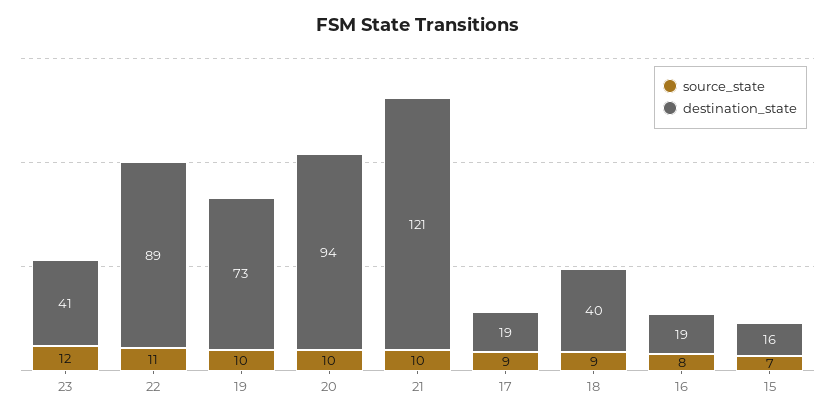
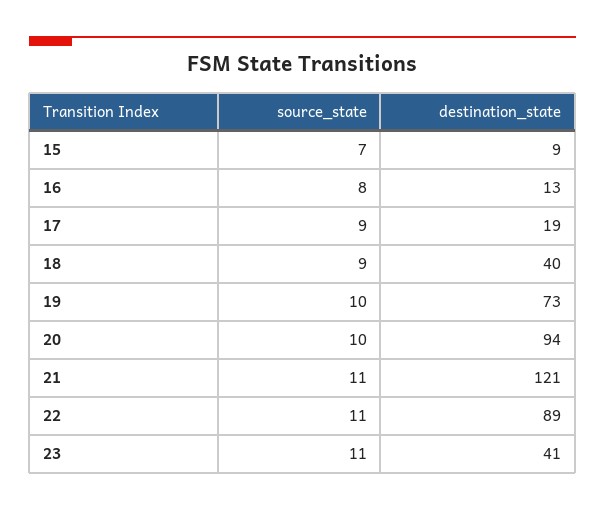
source_state, 23: 12 -> 11
source_state, 21: 10 -> 11
destination_state, 16: 19 -> 13
destination_state, 15: 16 -> 9

